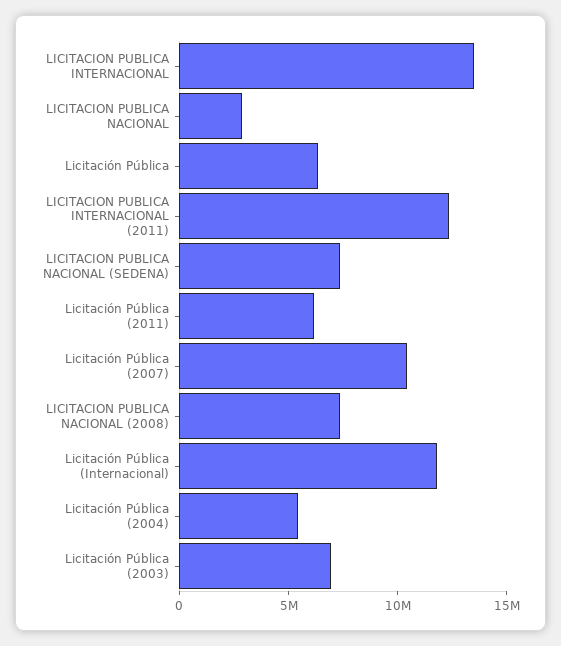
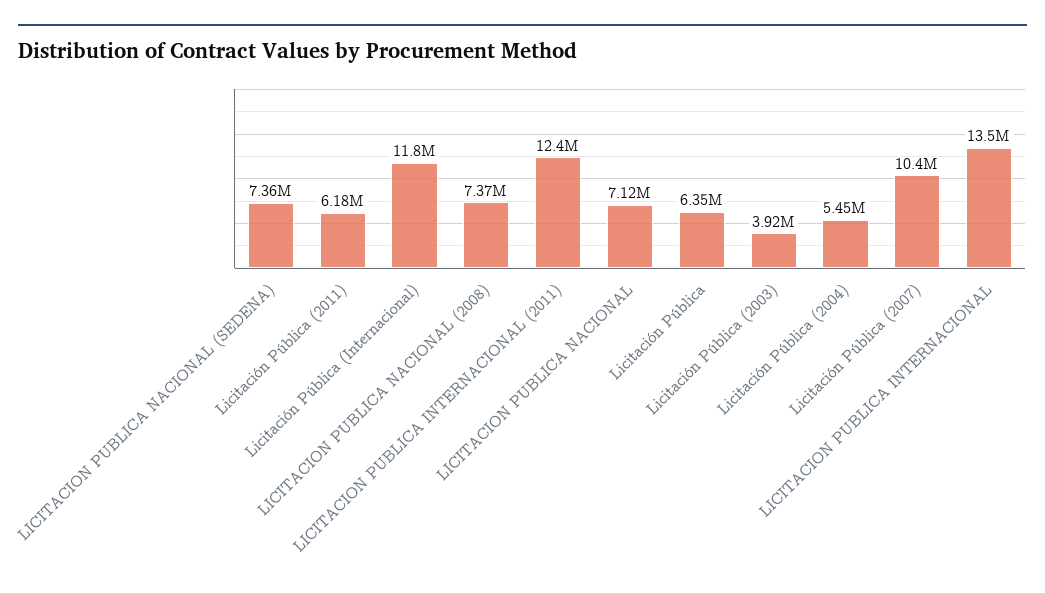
LICITACION PUBLICA NACIONAL: 3000000 -> 7120000
Licitación Pública (2003): 7000000 -> 3920000

